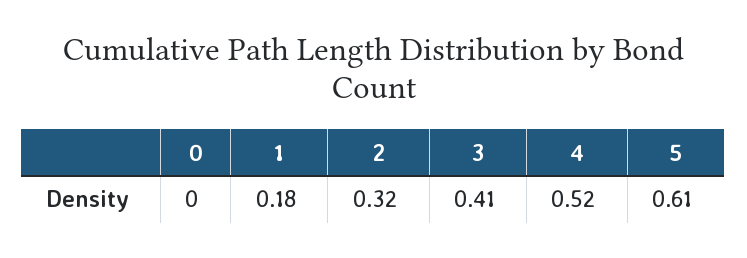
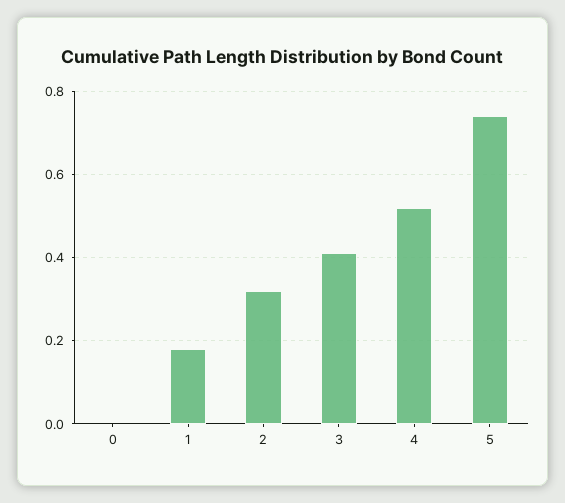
5: 0.61 -> 0.75

